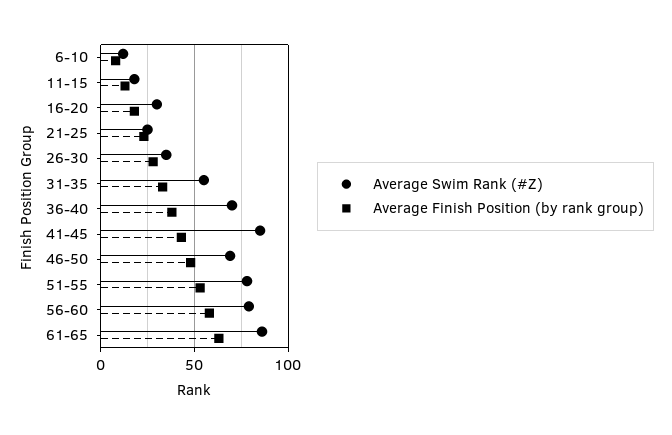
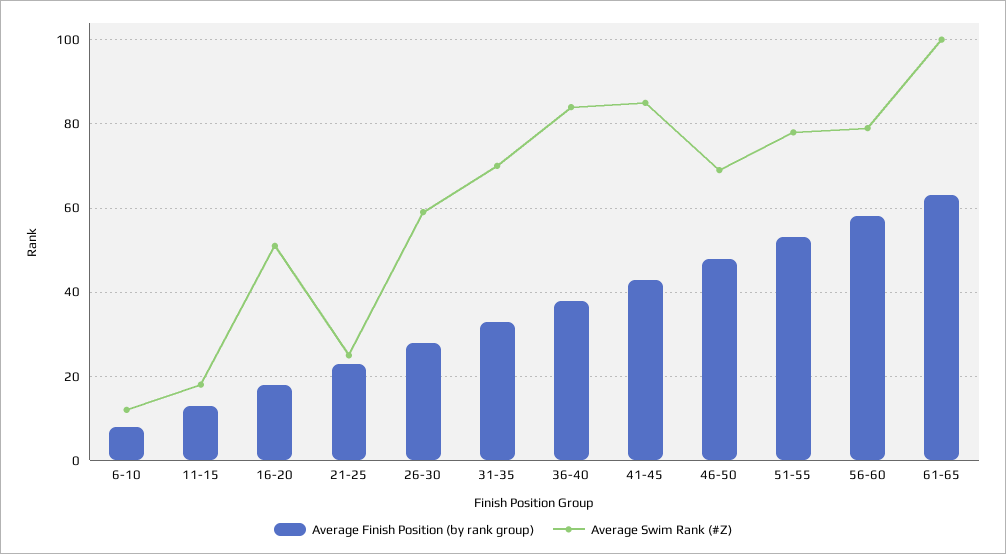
Average Swim Rank (#Z), 16-20: 30 -> 50
Average Swim Rank (#Z), 26-30: 35 -> 60
Average Swim Rank (#Z), 31-35: 55 -> 70
Average Swim Rank (#Z), 36-40: 70 -> 85
Average Swim Rank (#Z), 61-65: 85 -> 100

